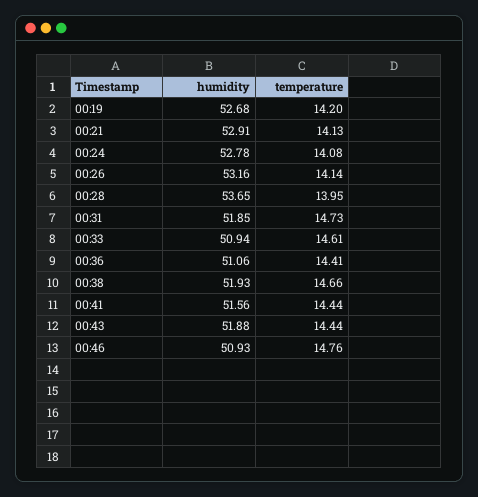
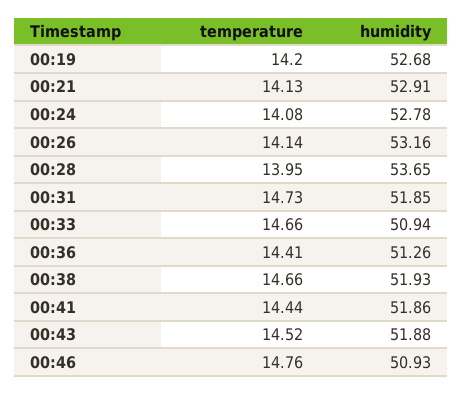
temperature, 00:33: 14.61 -> 14.66
humidity, 00:36: 51.06 -> 51.26
humidity, 00:41: 51.56 -> 51.86
temperature, 00:43: 14.44 -> 14.52

